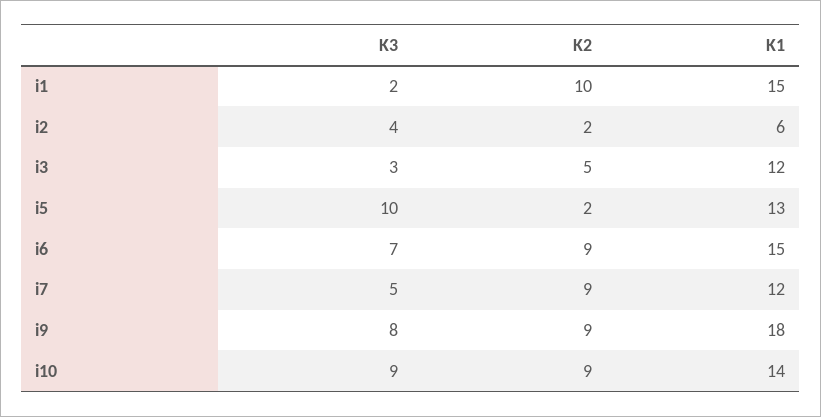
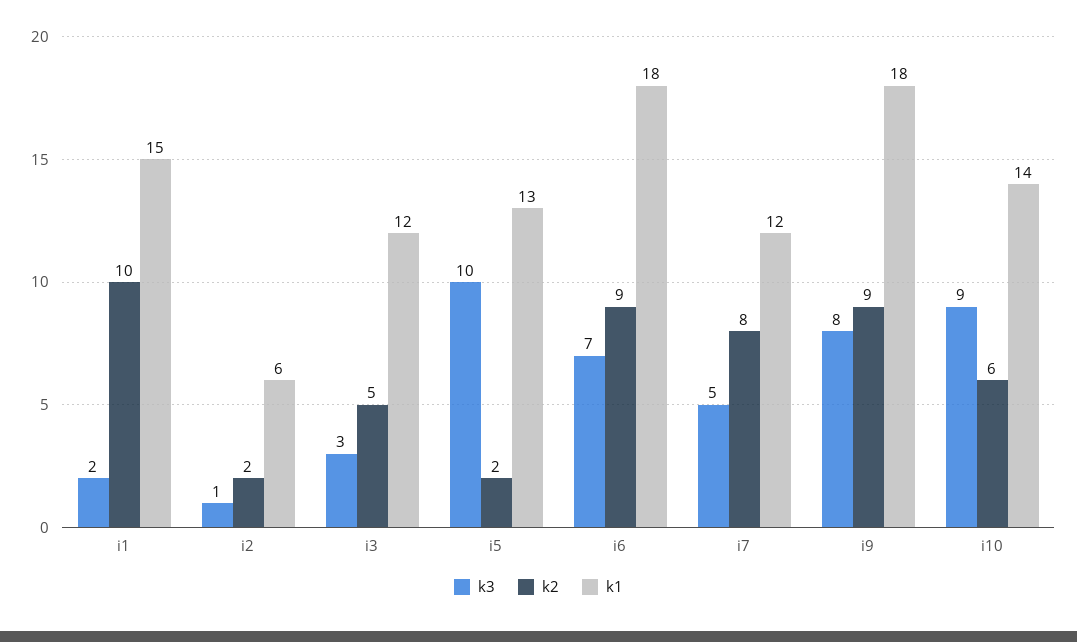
K3, i2: 4 -> 1
K1, i6: 15 -> 18
K2, i7: 9 -> 8
K2, i10: 9 -> 6

